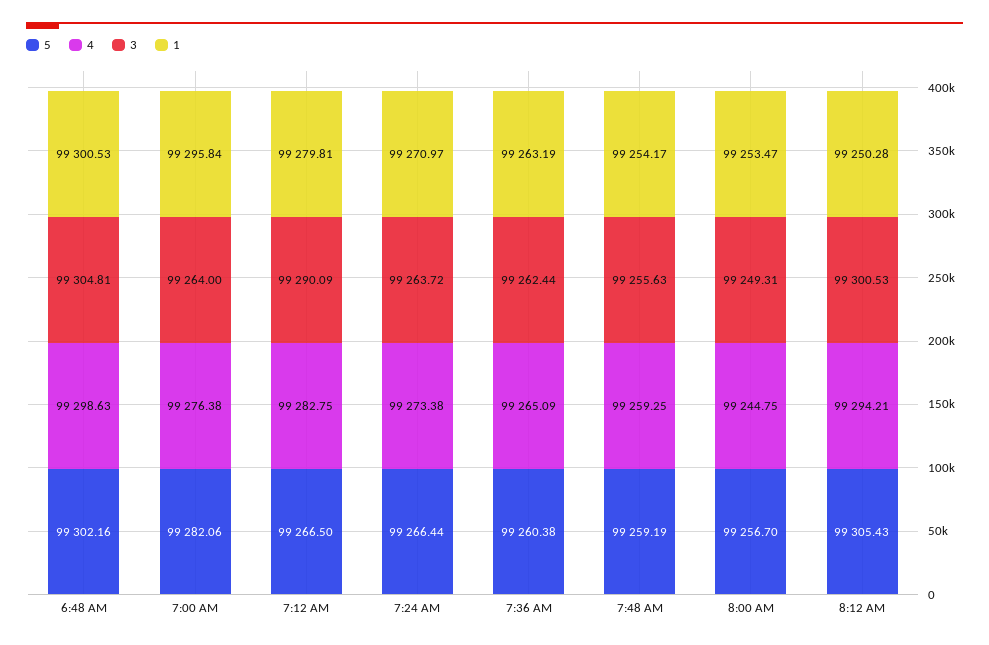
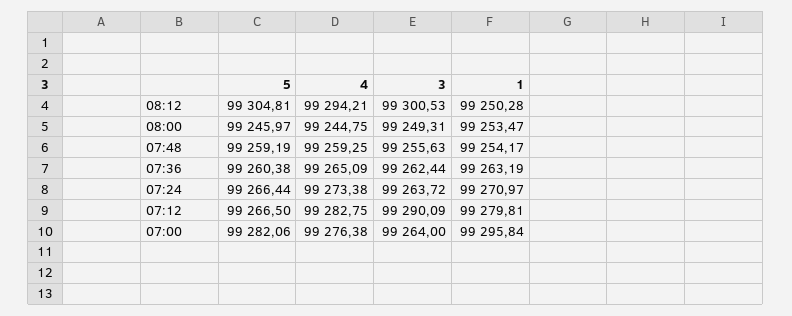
5, 6:48 AM: 99302.16 -> none
4, 6:48 AM: 99298.63 -> none
3, 6:48 AM: 99304.81 -> none
1, 6:48 AM: 99300.53 -> none
5, 8:00 AM: 99256.7 -> 99245.97
5, 8:12 AM: 99305.43 -> 99304.81

